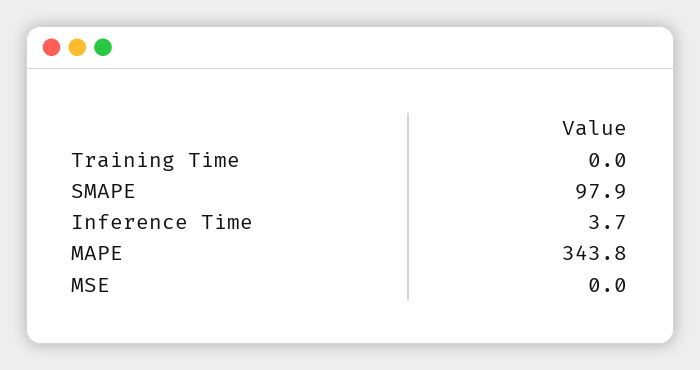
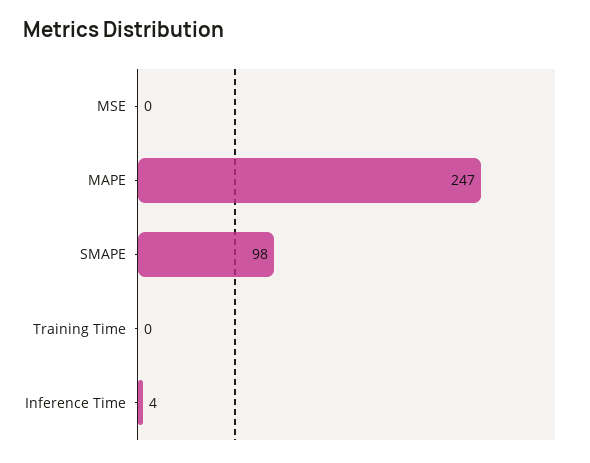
MAPE: 343.8 -> 247

